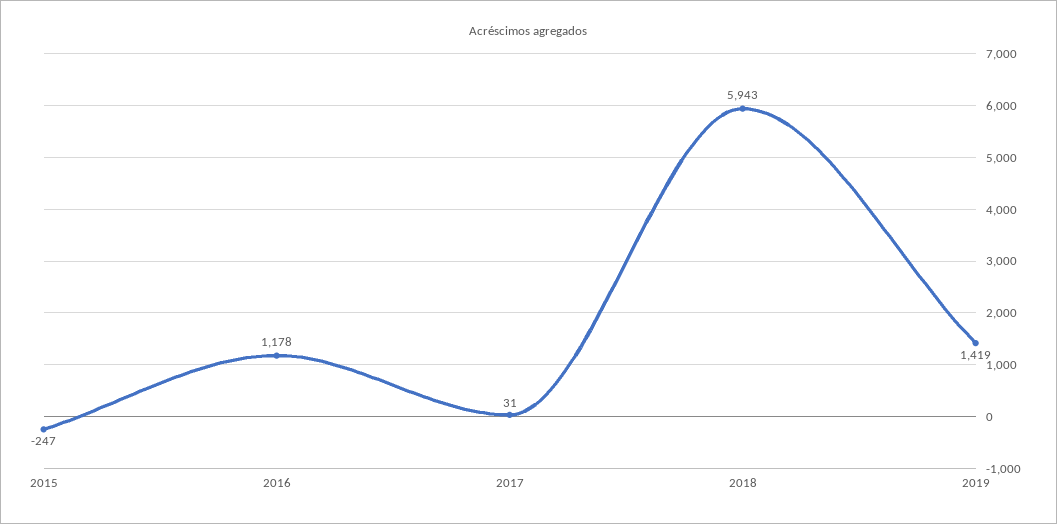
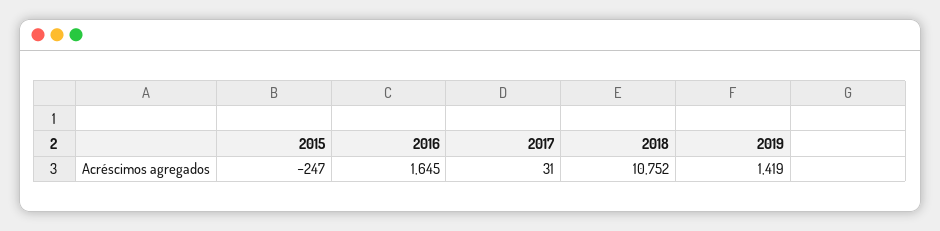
2016: 1178 -> 1645
2018: 5943 -> 10752

